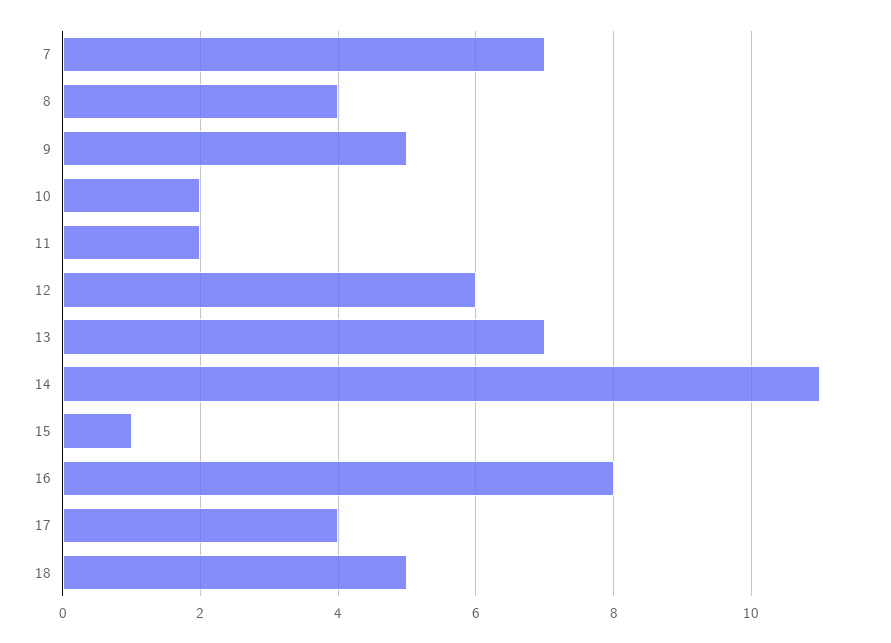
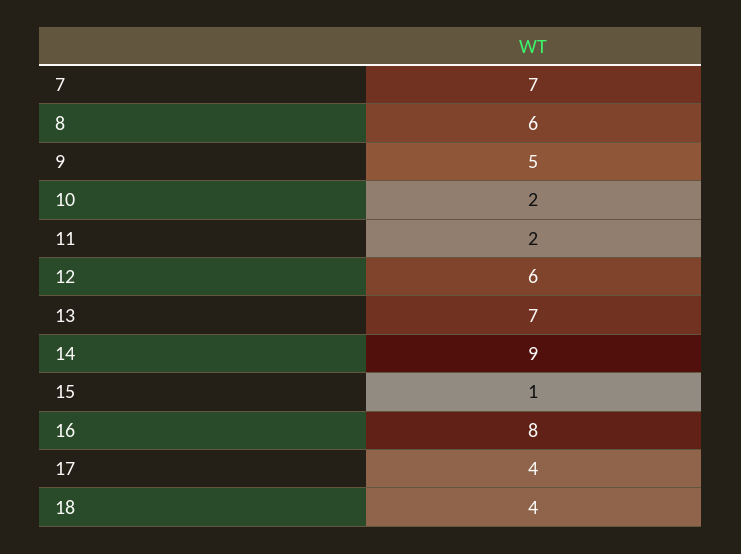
8: 4 -> 6
14: 11 -> 9
18: 5 -> 4

